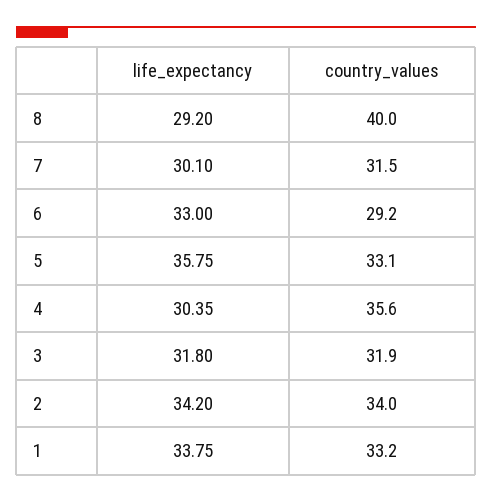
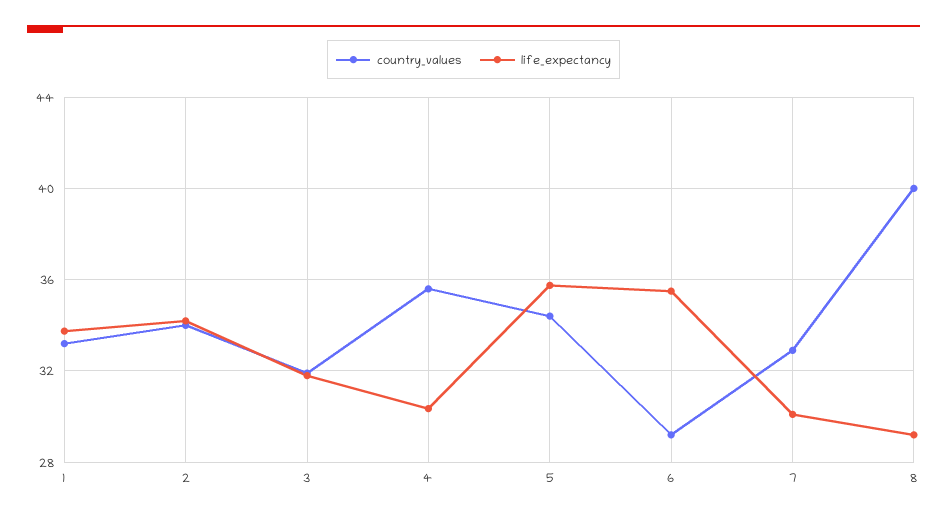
country_values, 7: 31.5 -> 33
life_expectancy, 6: 33 -> 35.5
country_values, 5: 33.1 -> 34.5

